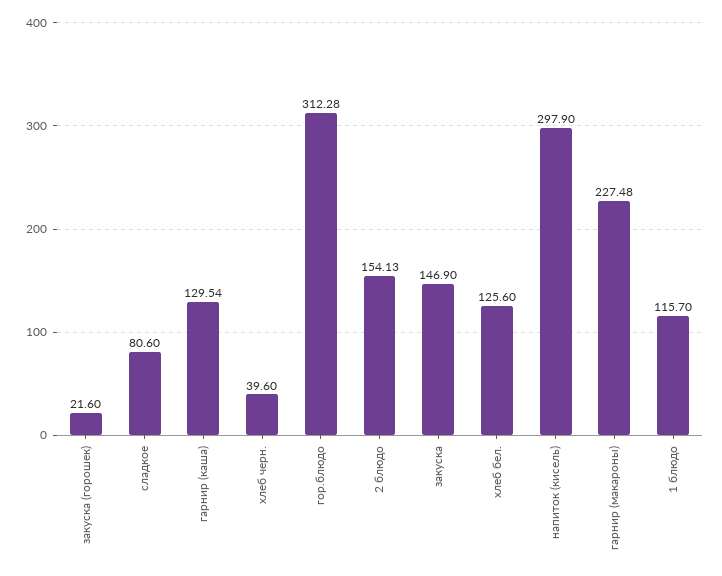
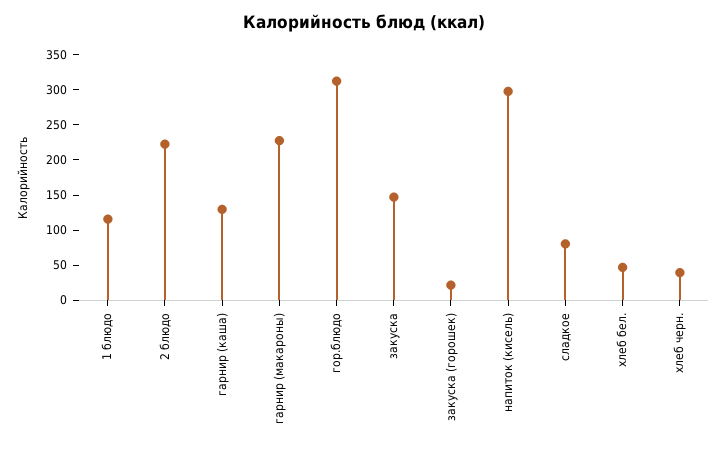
2 блюдо: 154.13 -> 225
хлеб бел.: 125.6 -> 50

